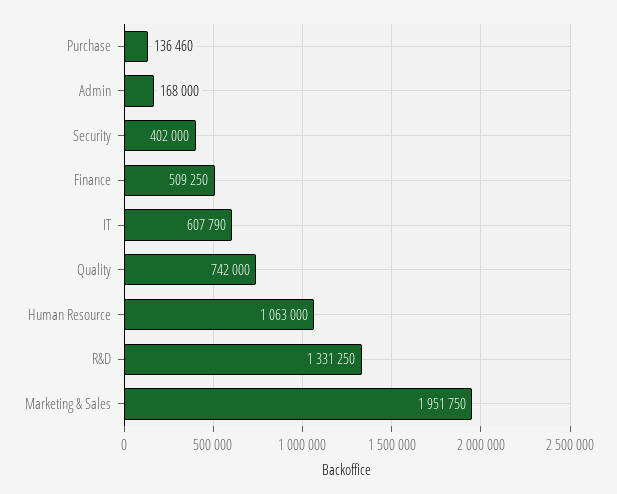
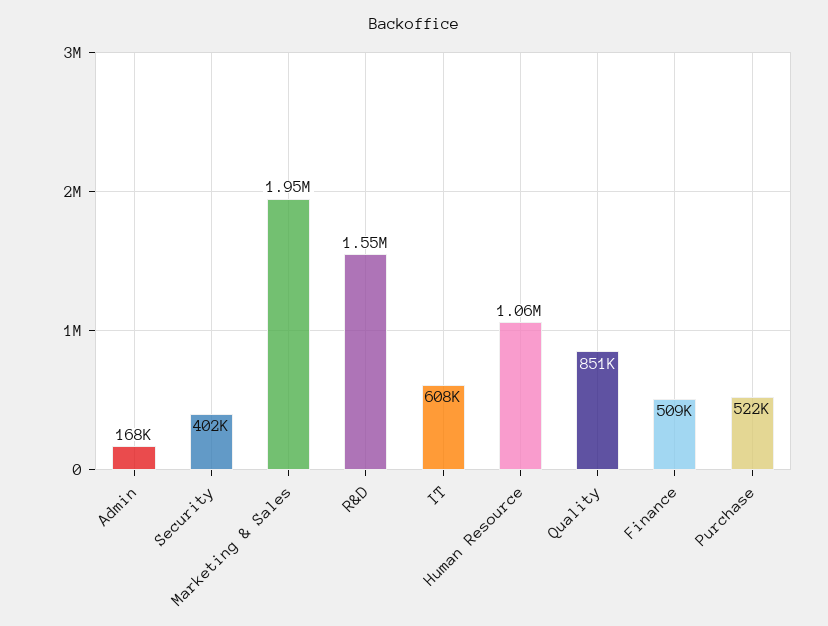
Purchase: 136460 -> 522000
Quality: 742000 -> 851000
R&D: 1331250 -> 1550000

